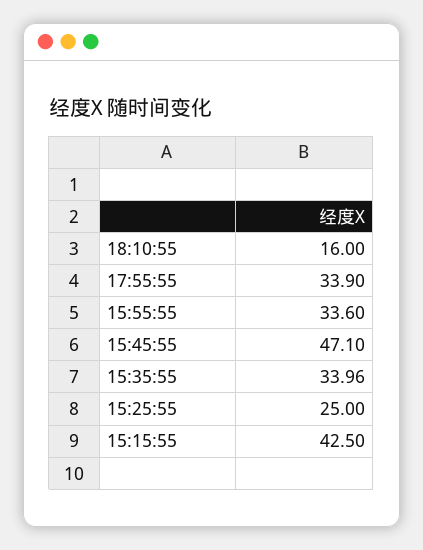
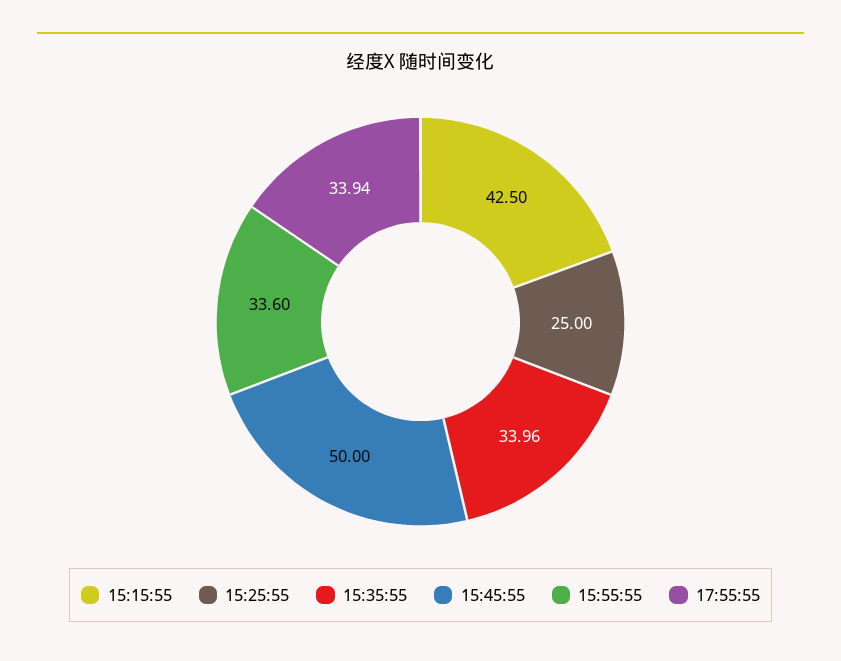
18:10:55: 16 -> none
17:55:55: 33.9 -> 33.94
15:45:55: 47.1 -> 50

